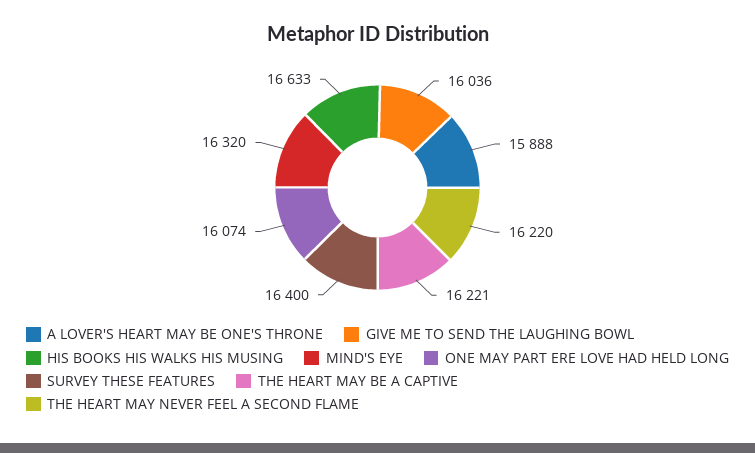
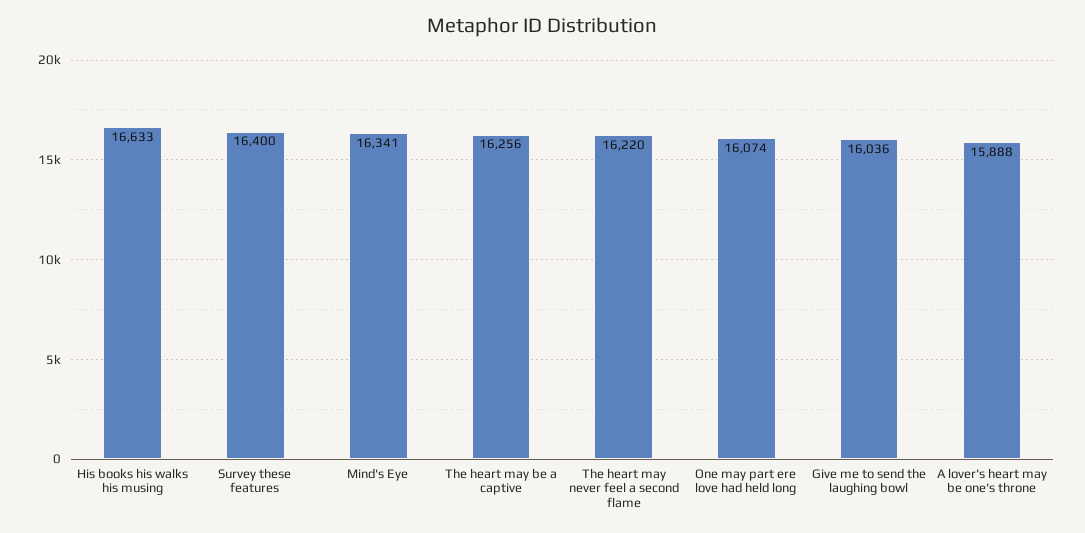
MIND'S EYE: 16320 -> 16341
THE HEART MAY BE A CAPTIVE: 16221 -> 16256

